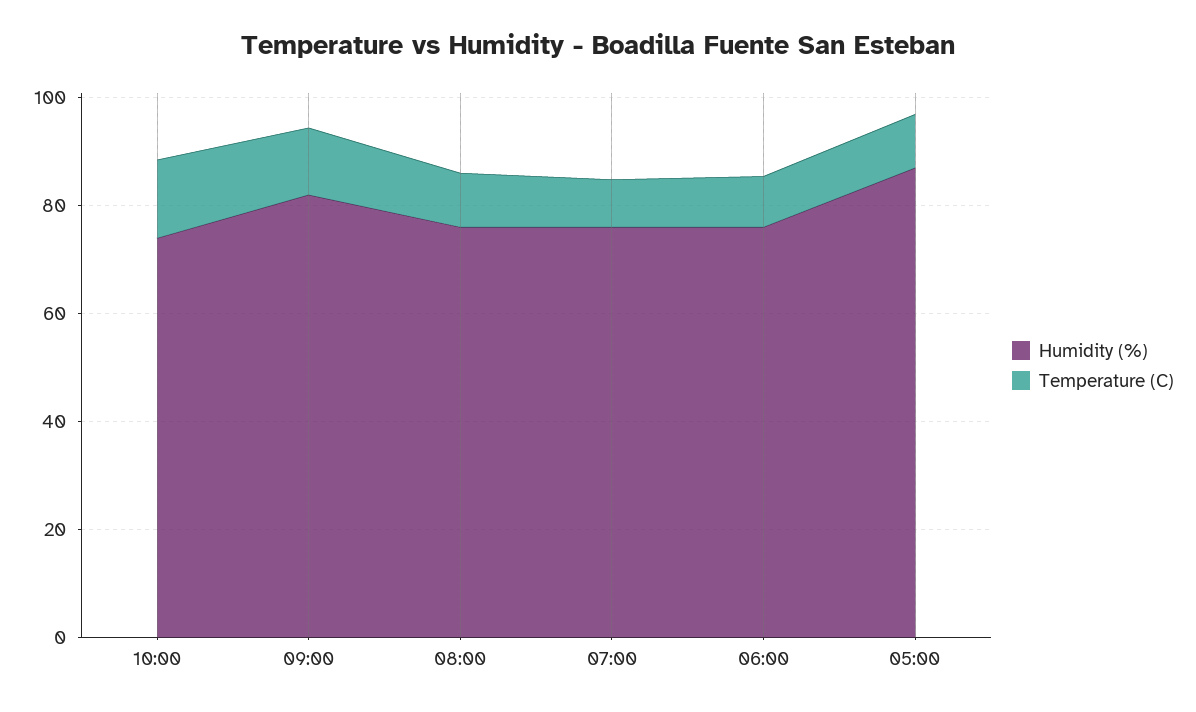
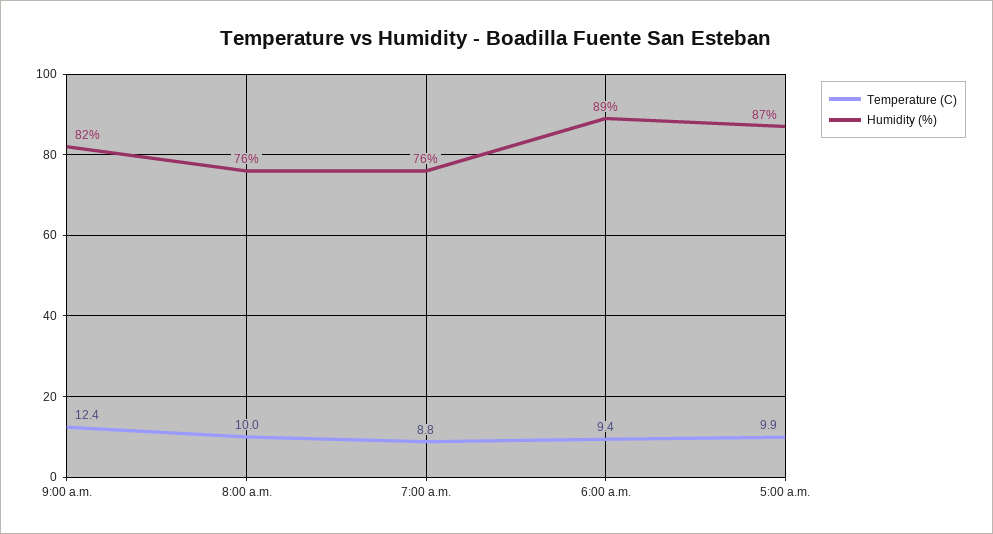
Humidity (%), 10:00: 75 -> none
Temperature (C), 10:00: 15 -> none
Humidity (%), 06:00: 75 -> 89

